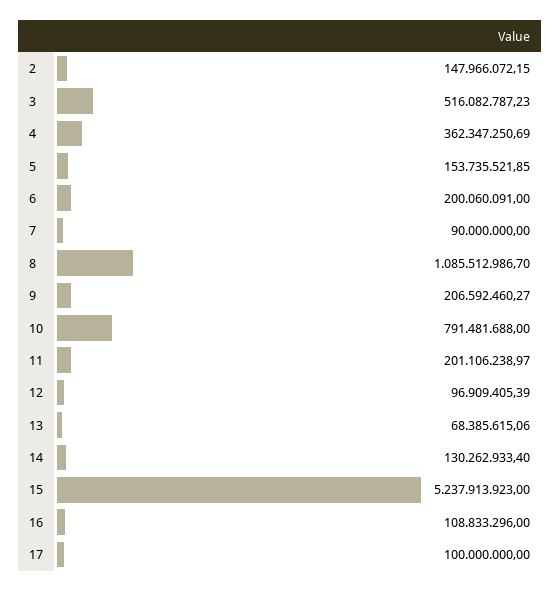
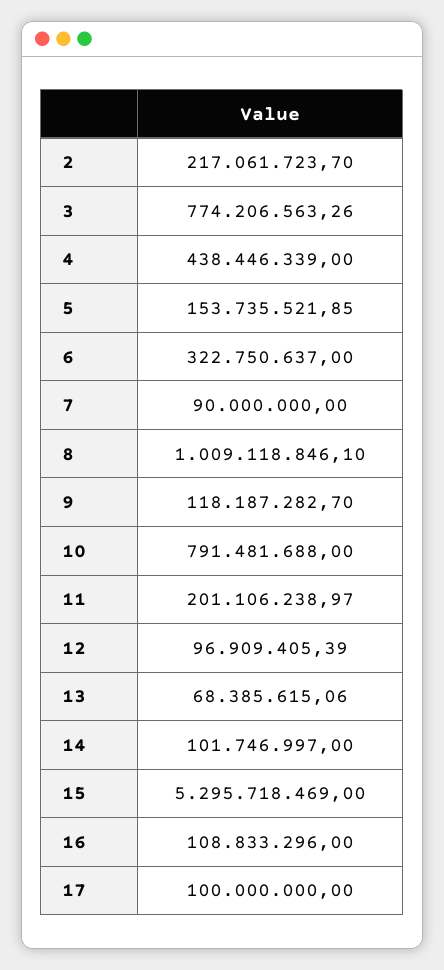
2: 147966072.15 -> 217061723.7
3: 516082787.23 -> 774206563.26
4: 362347250.69 -> 438446339
6: 200060091 -> 322750637
8: 1085512986.7 -> 1009118846.1
9: 206592460.27 -> 118187282.7
14: 130262933.4 -> 101746997
15: 5237913923 -> 5295718469

